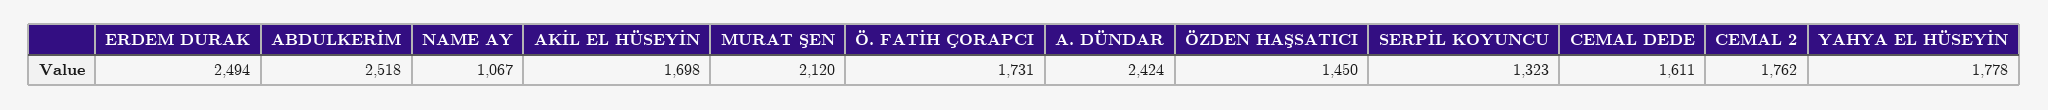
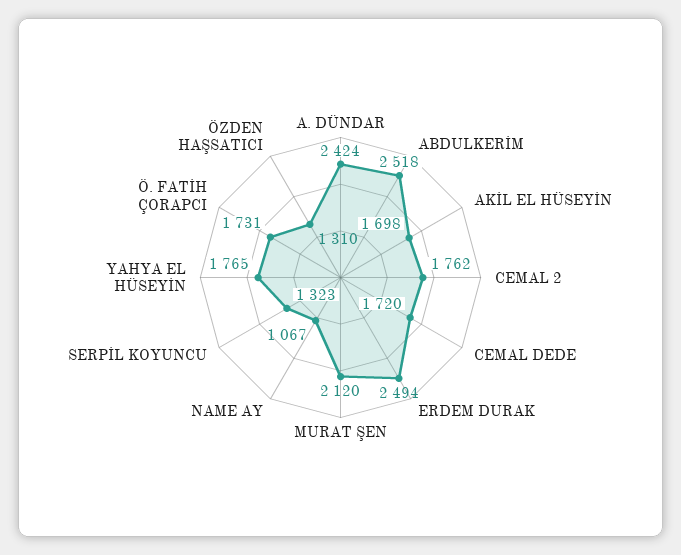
ÖZDEN HAŞSATICI: 1450 -> 1310
CEMAL DEDE: 1611 -> 1720
YAHYA EL HÜSEYİN: 1778 -> 1765

